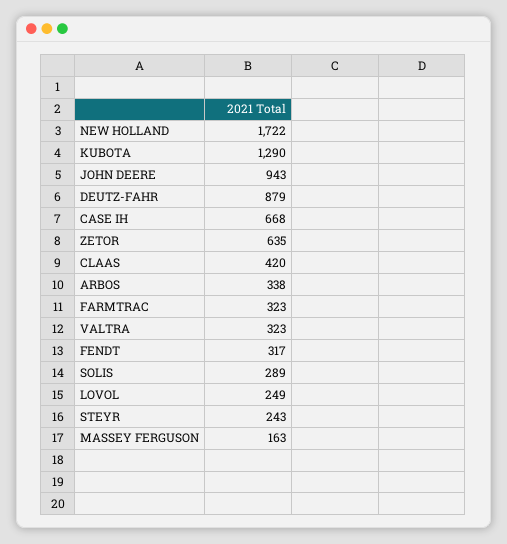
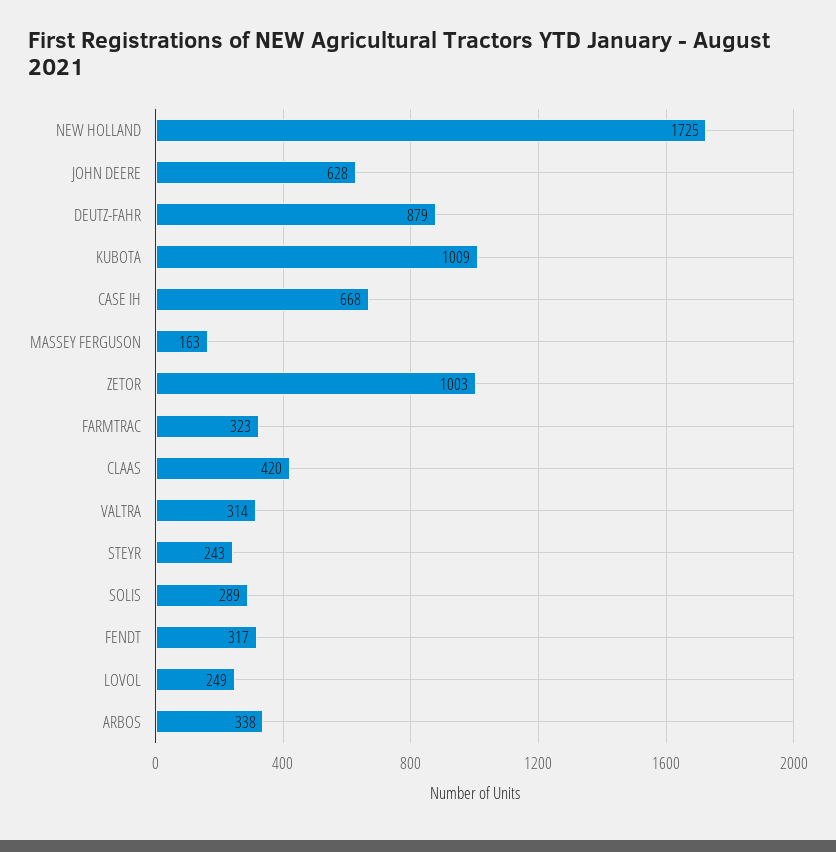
NEW HOLLAND: 1722 -> 1725
KUBOTA: 1290 -> 1009
JOHN DEERE: 943 -> 628
ZETOR: 635 -> 1003
VALTRA: 323 -> 314

